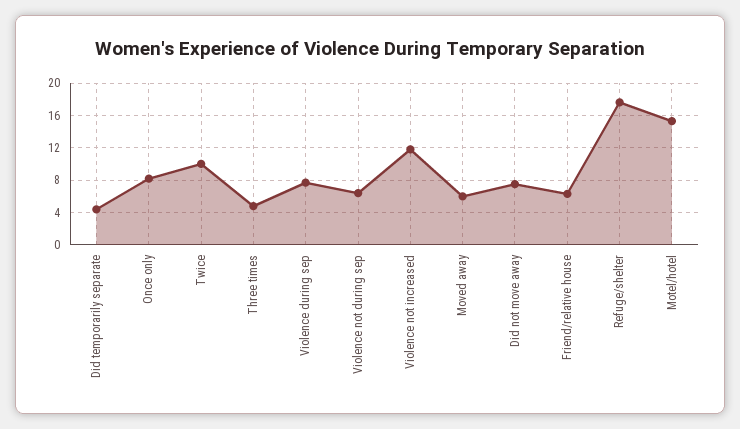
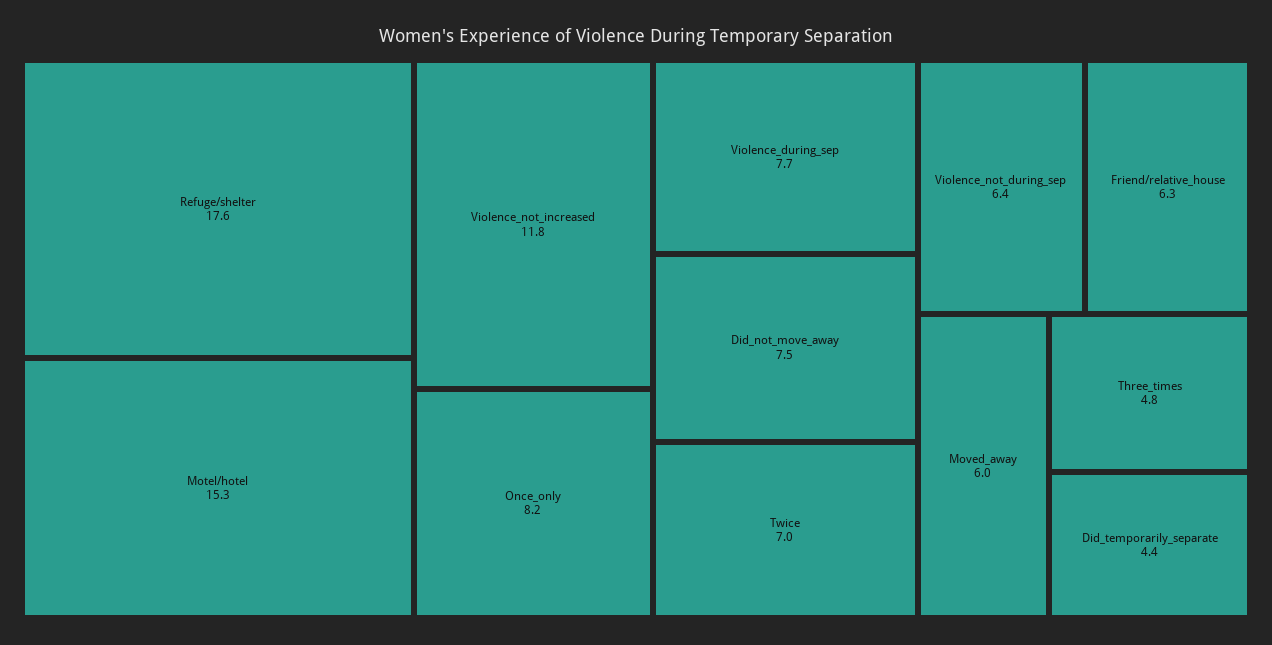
Twice: 10 -> 7

